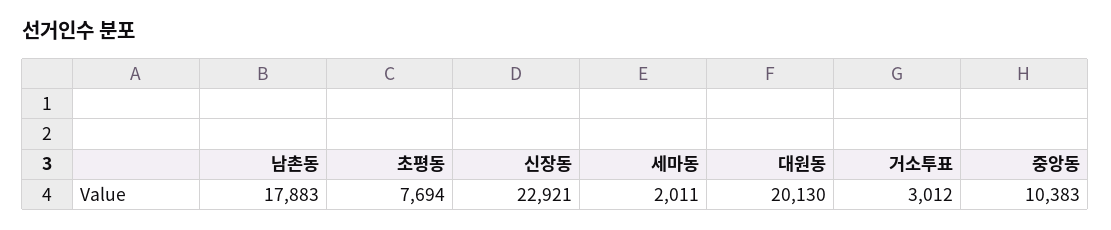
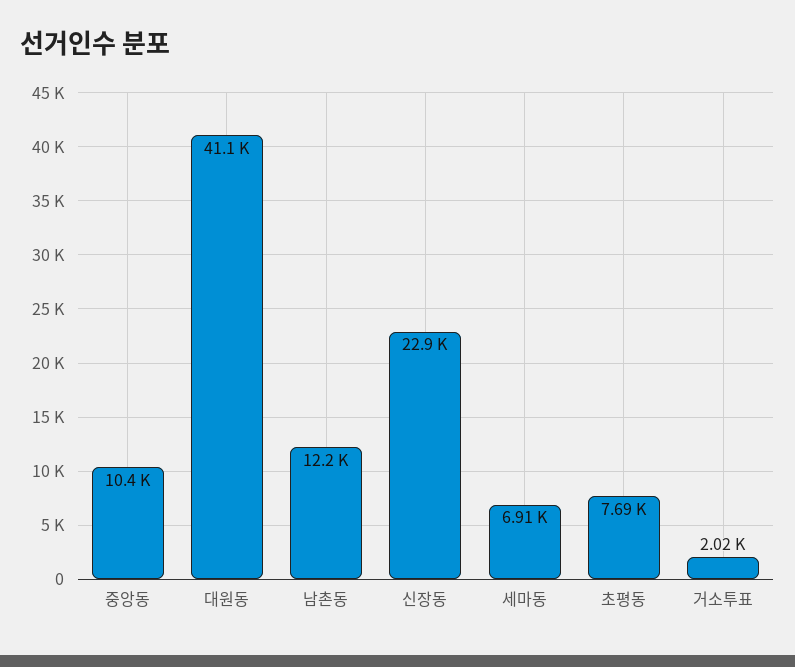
남촌동: 17883 -> 12200
세마동: 2011 -> 6910
대원동: 20130 -> 41100
거소투표: 3012 -> 2020

